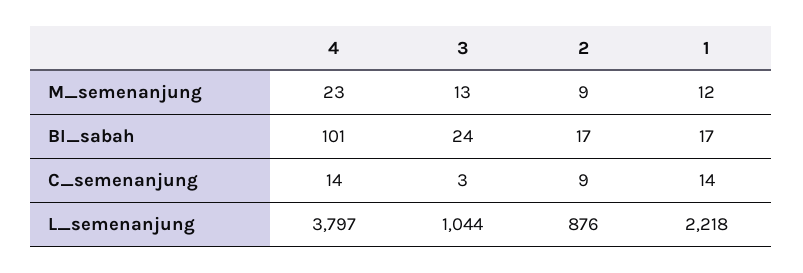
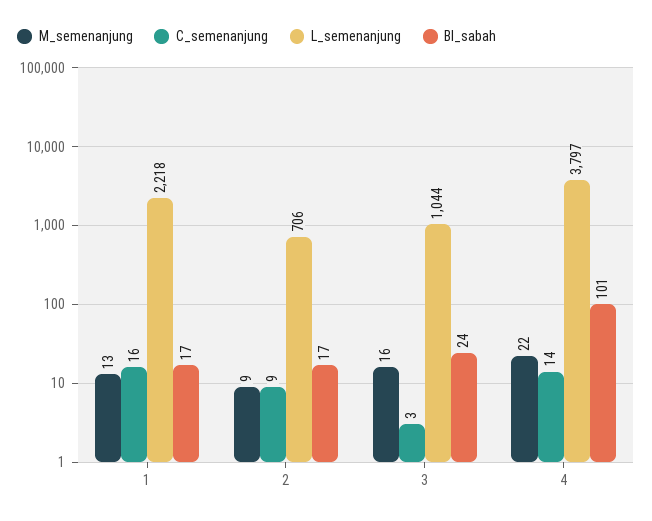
M_semenanjung, 4: 23 -> 22
M_semenanjung, 3: 13 -> 16
M_semenanjung, 1: 12 -> 13
C_semenanjung, 1: 14 -> 16
L_semenanjung, 2: 876 -> 706

